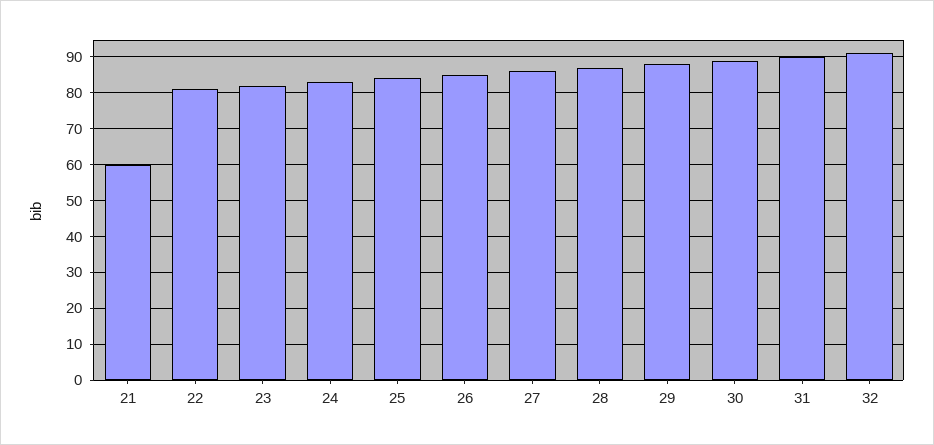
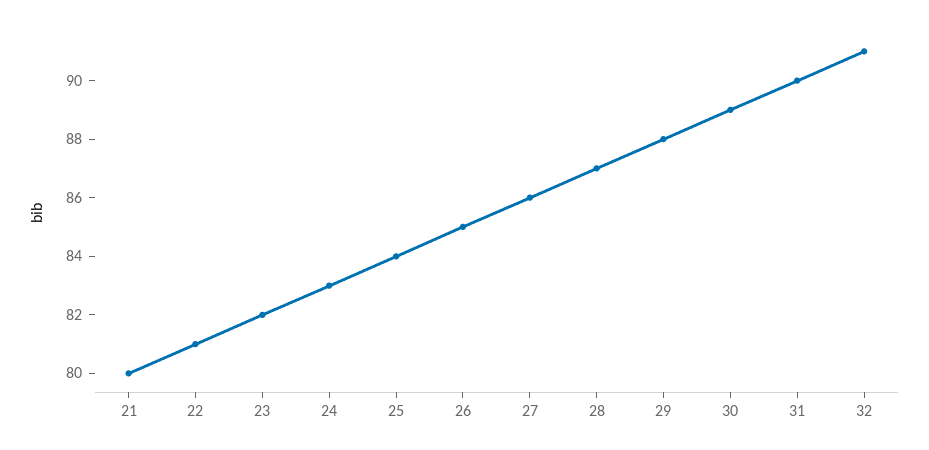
21: 60 -> 80

